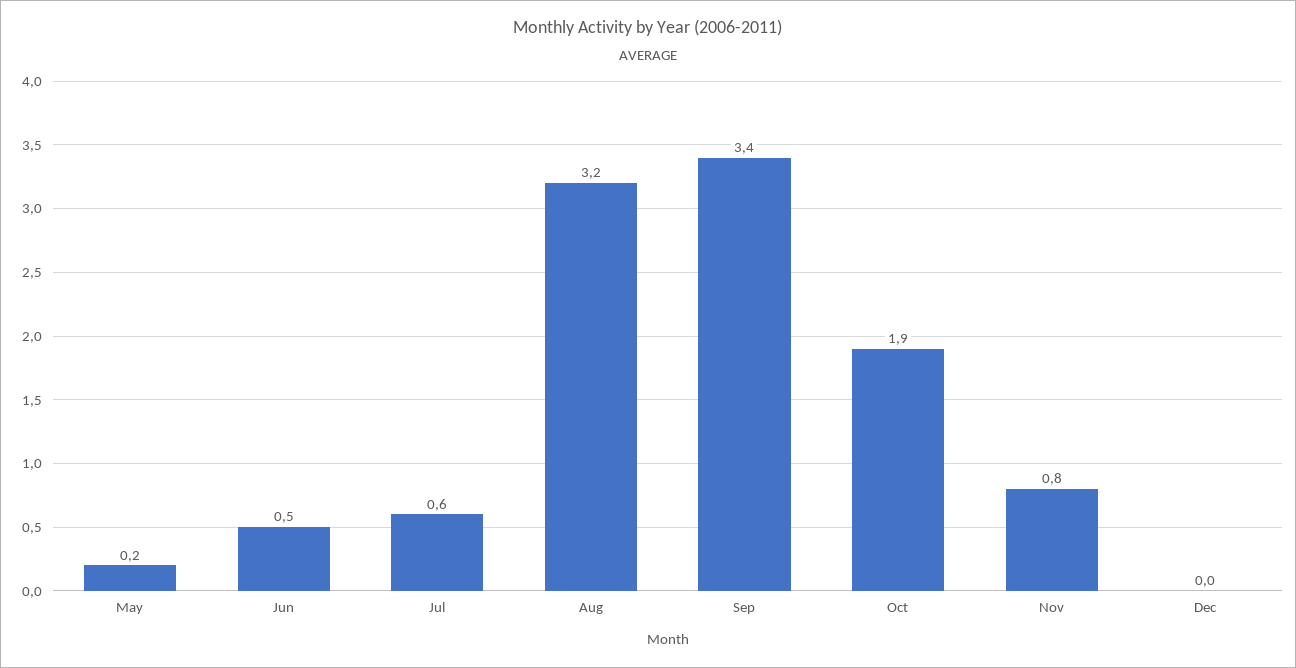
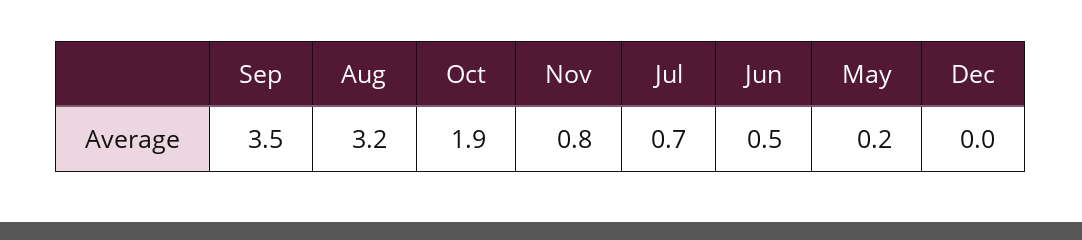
Jul: 0.6 -> 0.7
Sep: 3.4 -> 3.5

